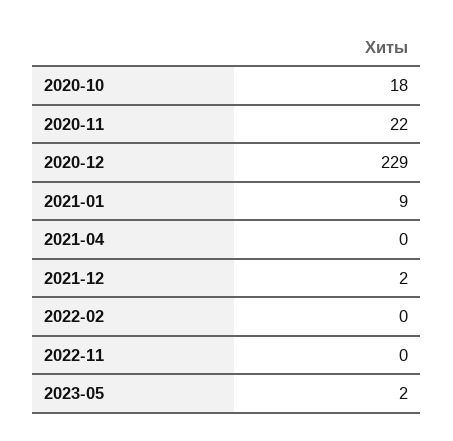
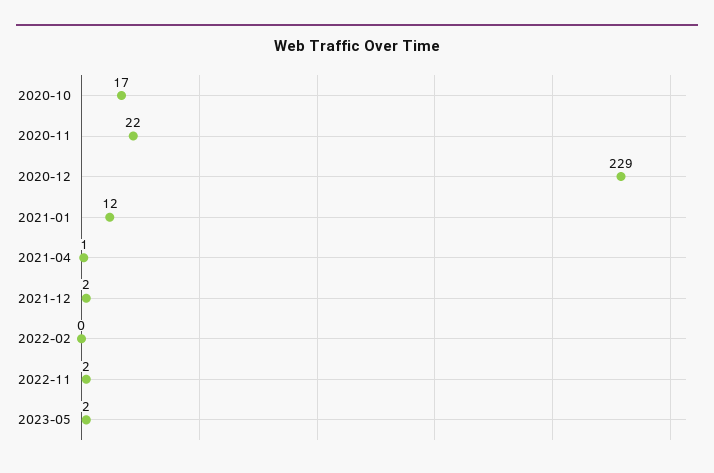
2020-10: 18 -> 17
2021-01: 9 -> 12
2021-04: 0 -> 1
2022-11: 0 -> 2

